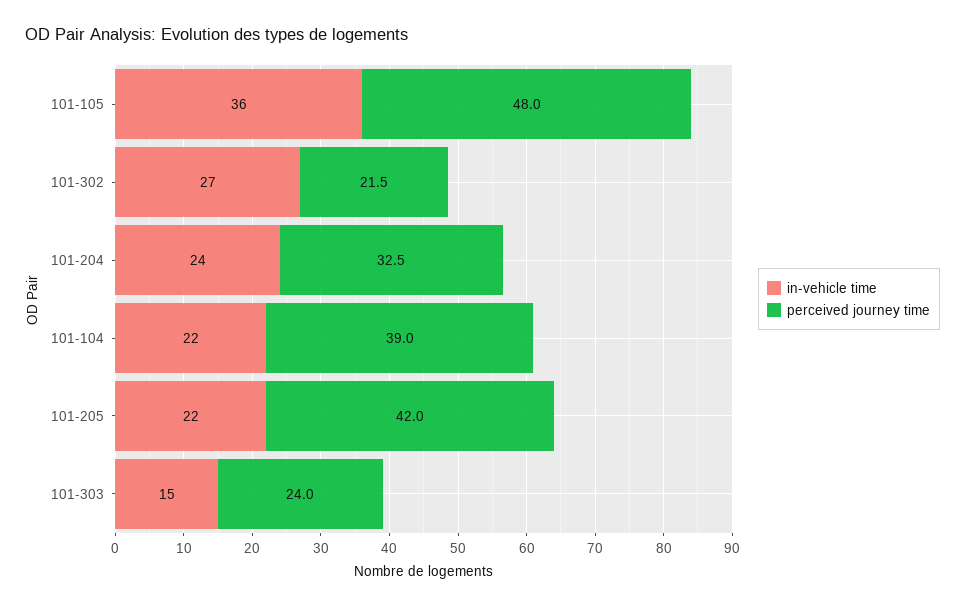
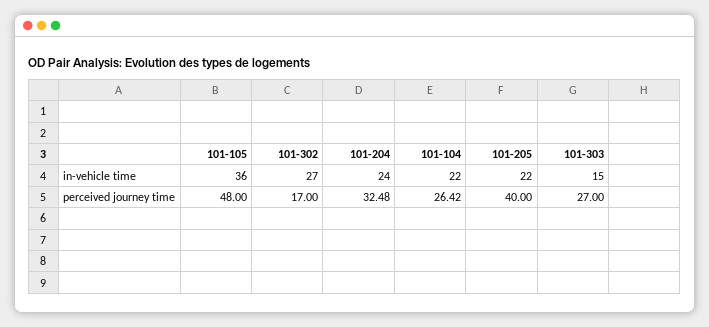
perceived journey time, 101-302: 21.5 -> 17
perceived journey time, 101-104: 39 -> 26.42
perceived journey time, 101-205: 42 -> 40
perceived journey time, 101-303: 24 -> 27

